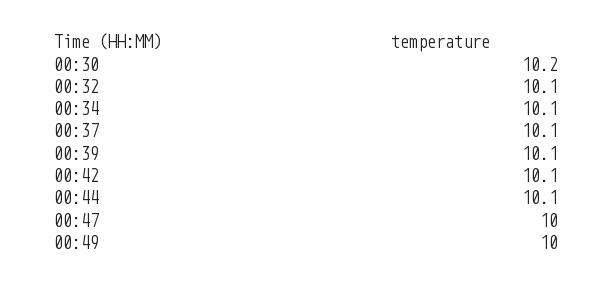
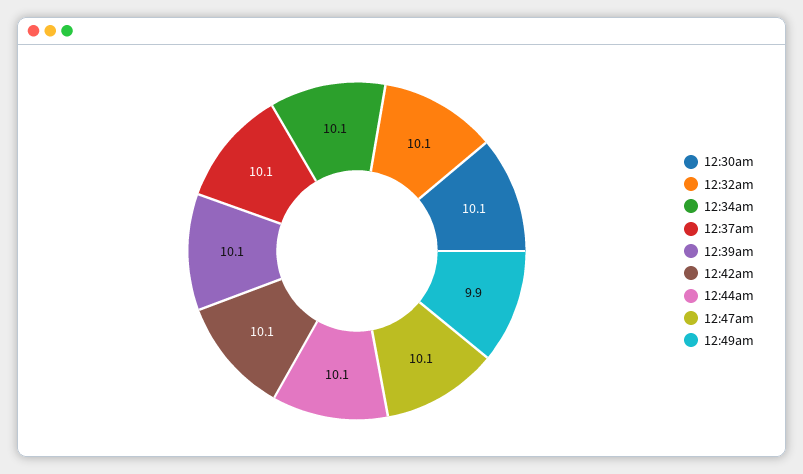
00:30: 10.2 -> 10.1
00:47: 10 -> 10.1
00:49: 10 -> 9.9

